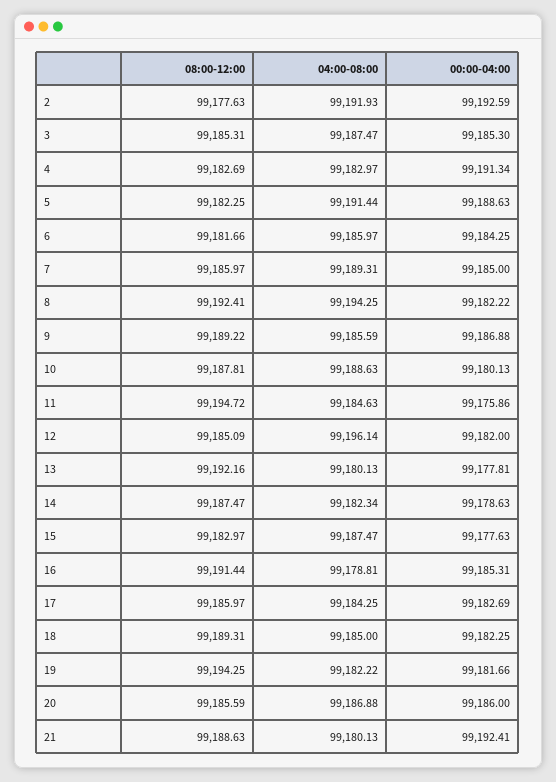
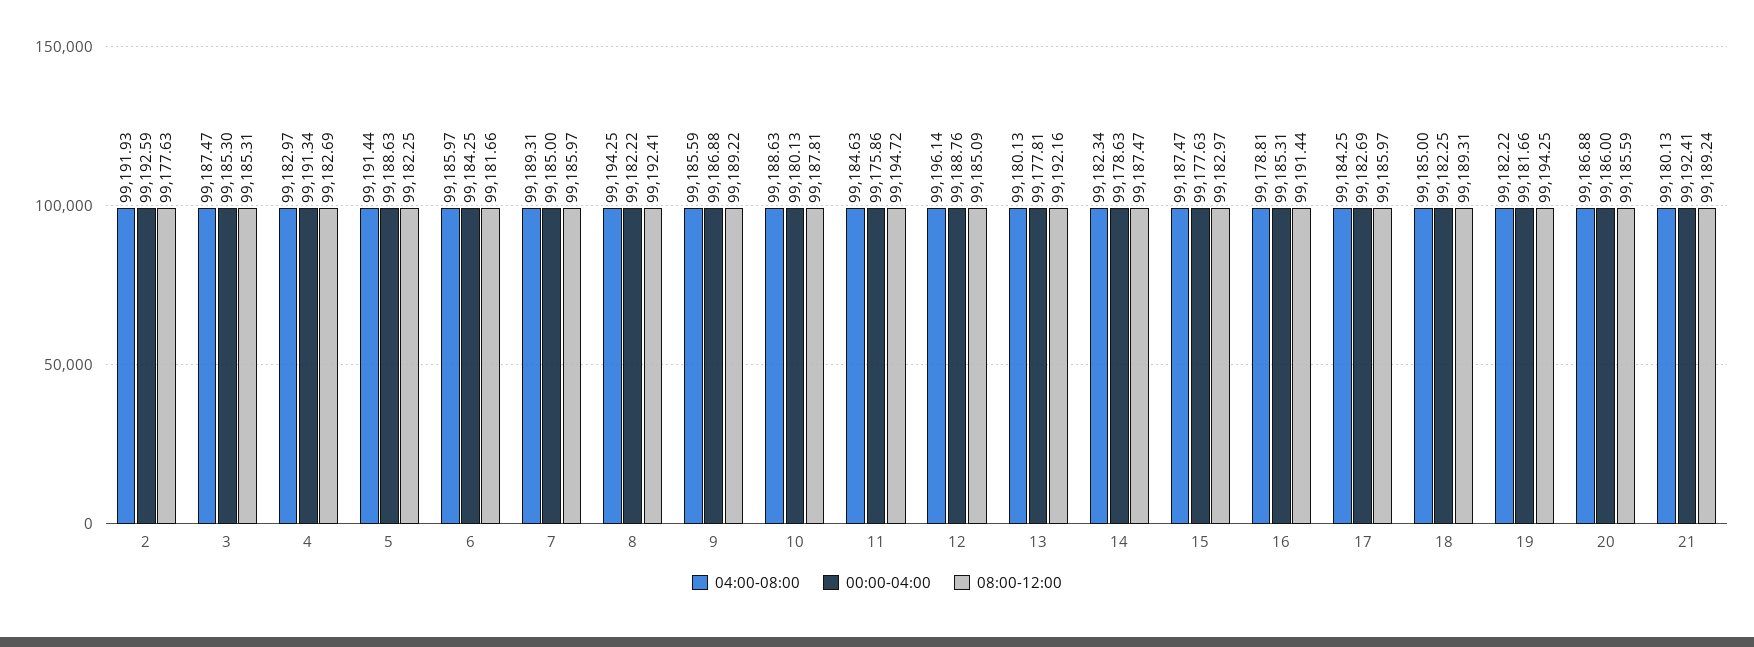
00:00-04:00, 12: 99182 -> 99188.76
08:00-12:00, 21: 99188.63 -> 99189.24

